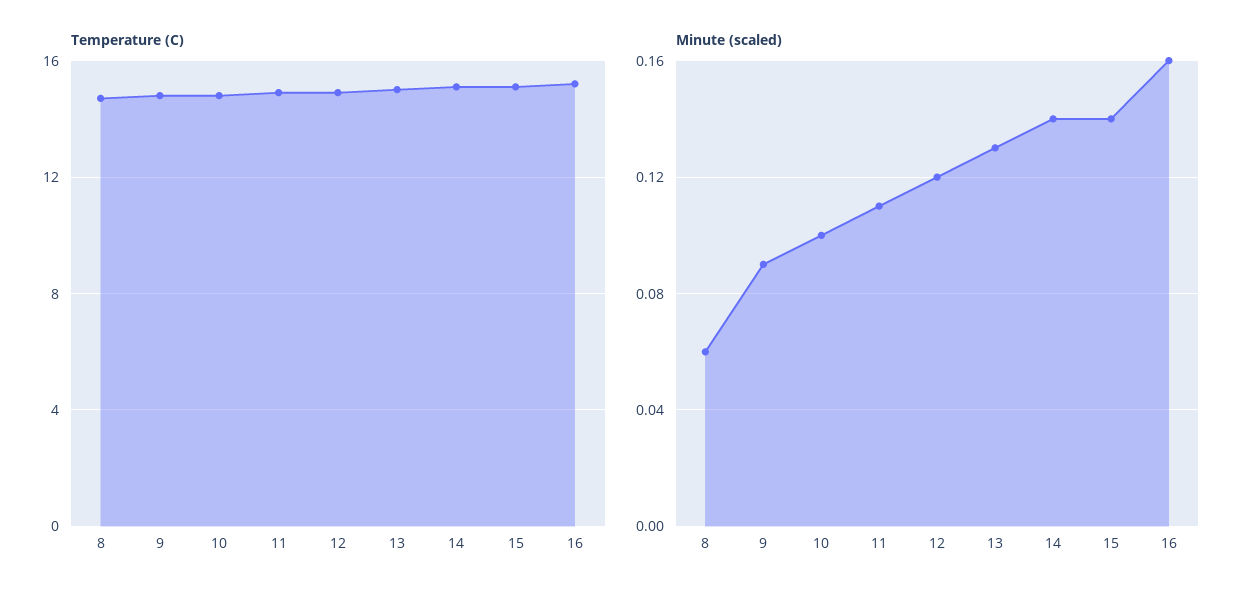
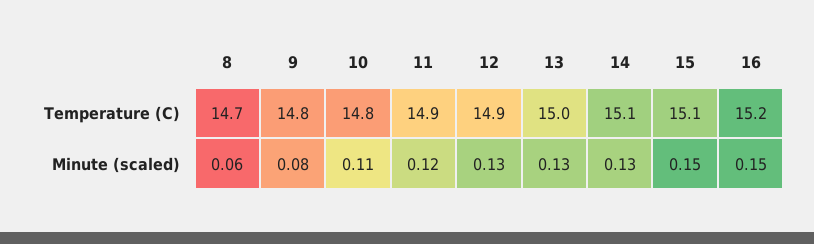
Minute (scaled), 9: 0.09 -> 0.08
Minute (scaled), 10: 0.1 -> 0.11
Minute (scaled), 11: 0.11 -> 0.12
Minute (scaled), 12: 0.12 -> 0.13
Minute (scaled), 14: 0.14 -> 0.13
Minute (scaled), 15: 0.14 -> 0.15
Minute (scaled), 16: 0.16 -> 0.15

